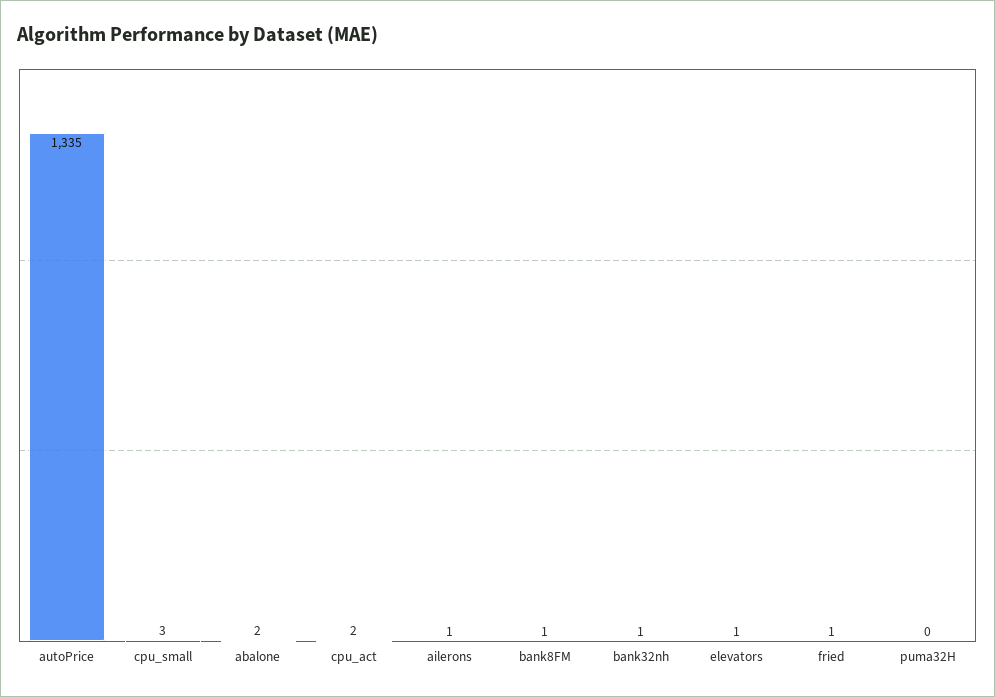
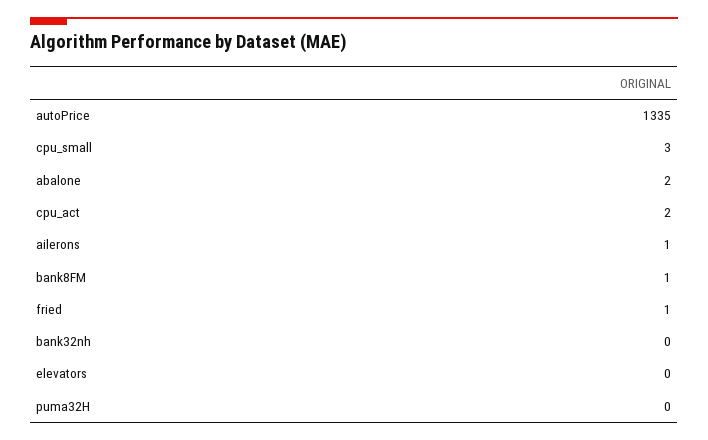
bank32nh: 1 -> 0
elevators: 1 -> 0

